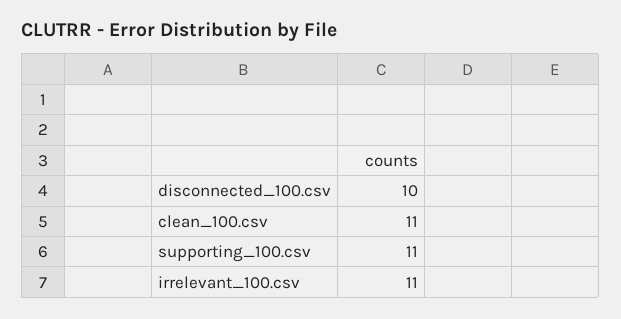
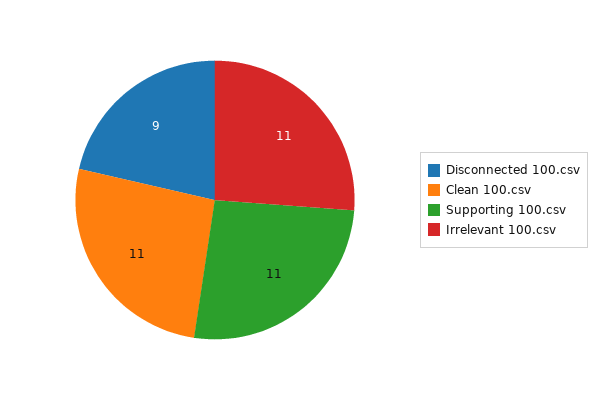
disconnected_100.csv: 10 -> 9

